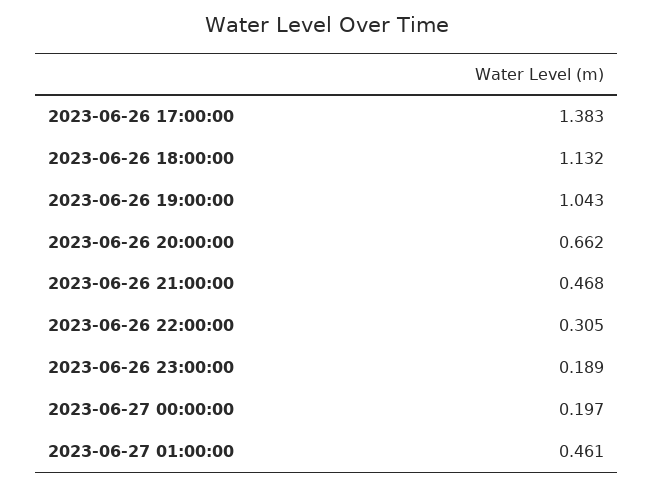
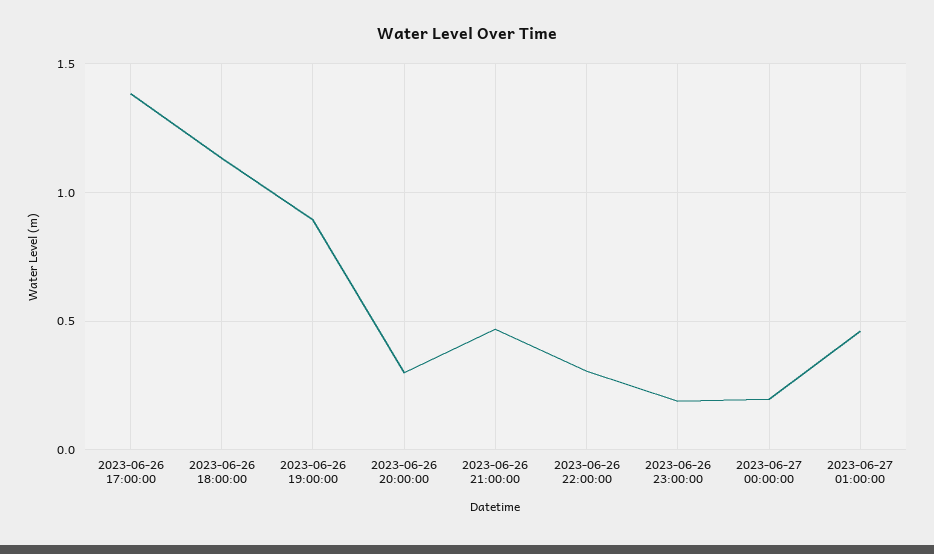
2023-06-26 19:00:00: 1.043 -> 0.9
2023-06-26 20:00:00: 0.662 -> 0.3

